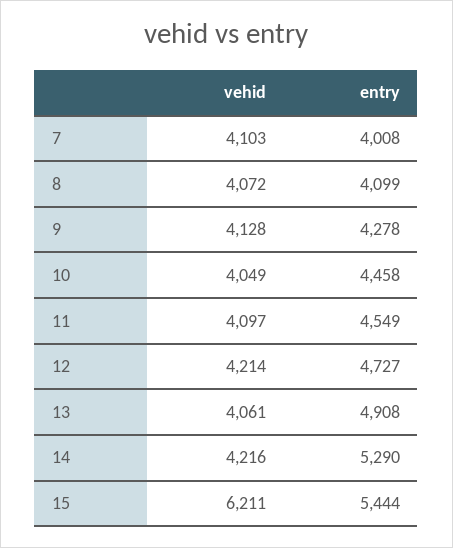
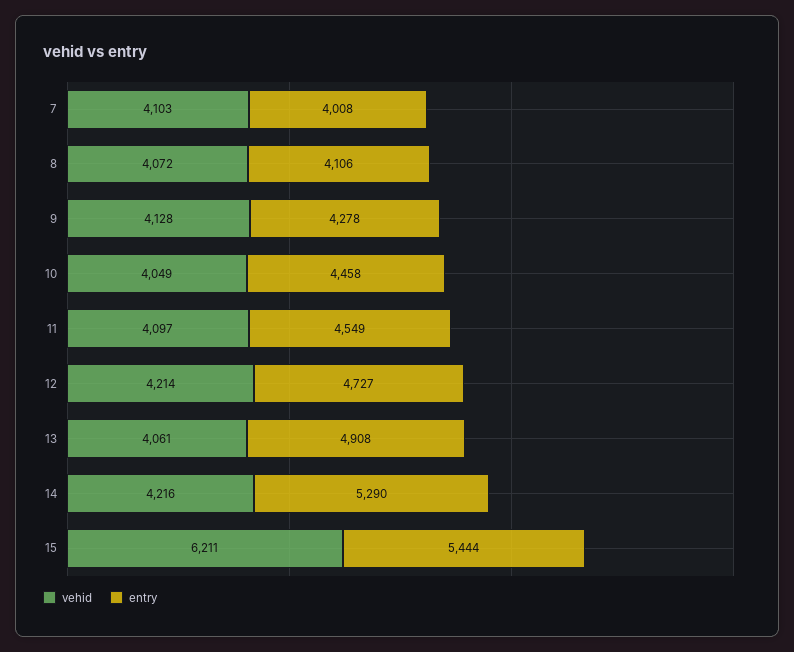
entry, 8: 4099 -> 4106

